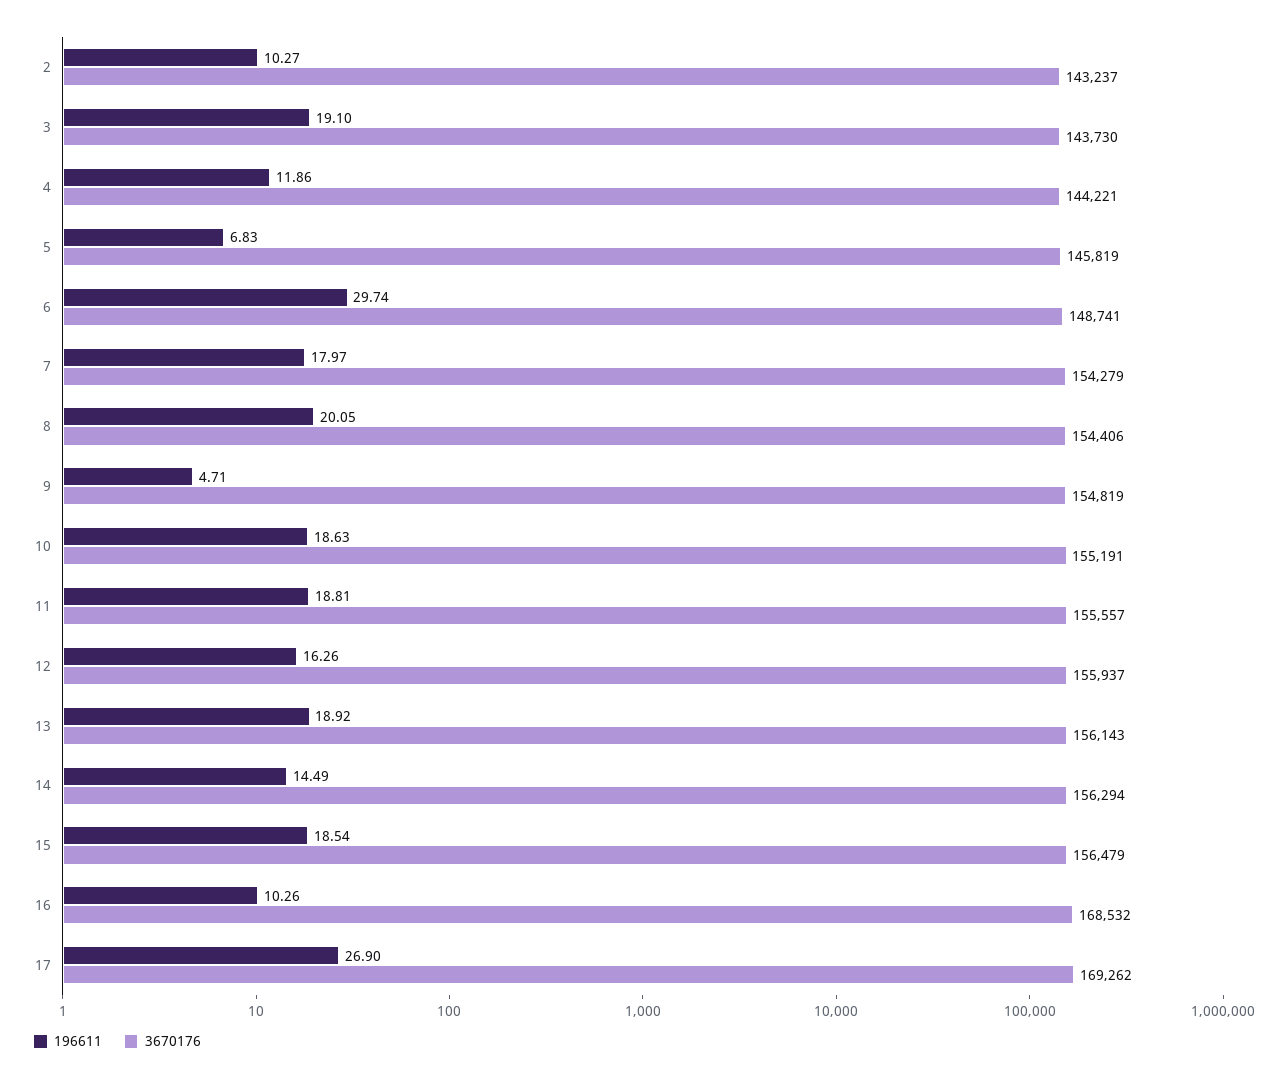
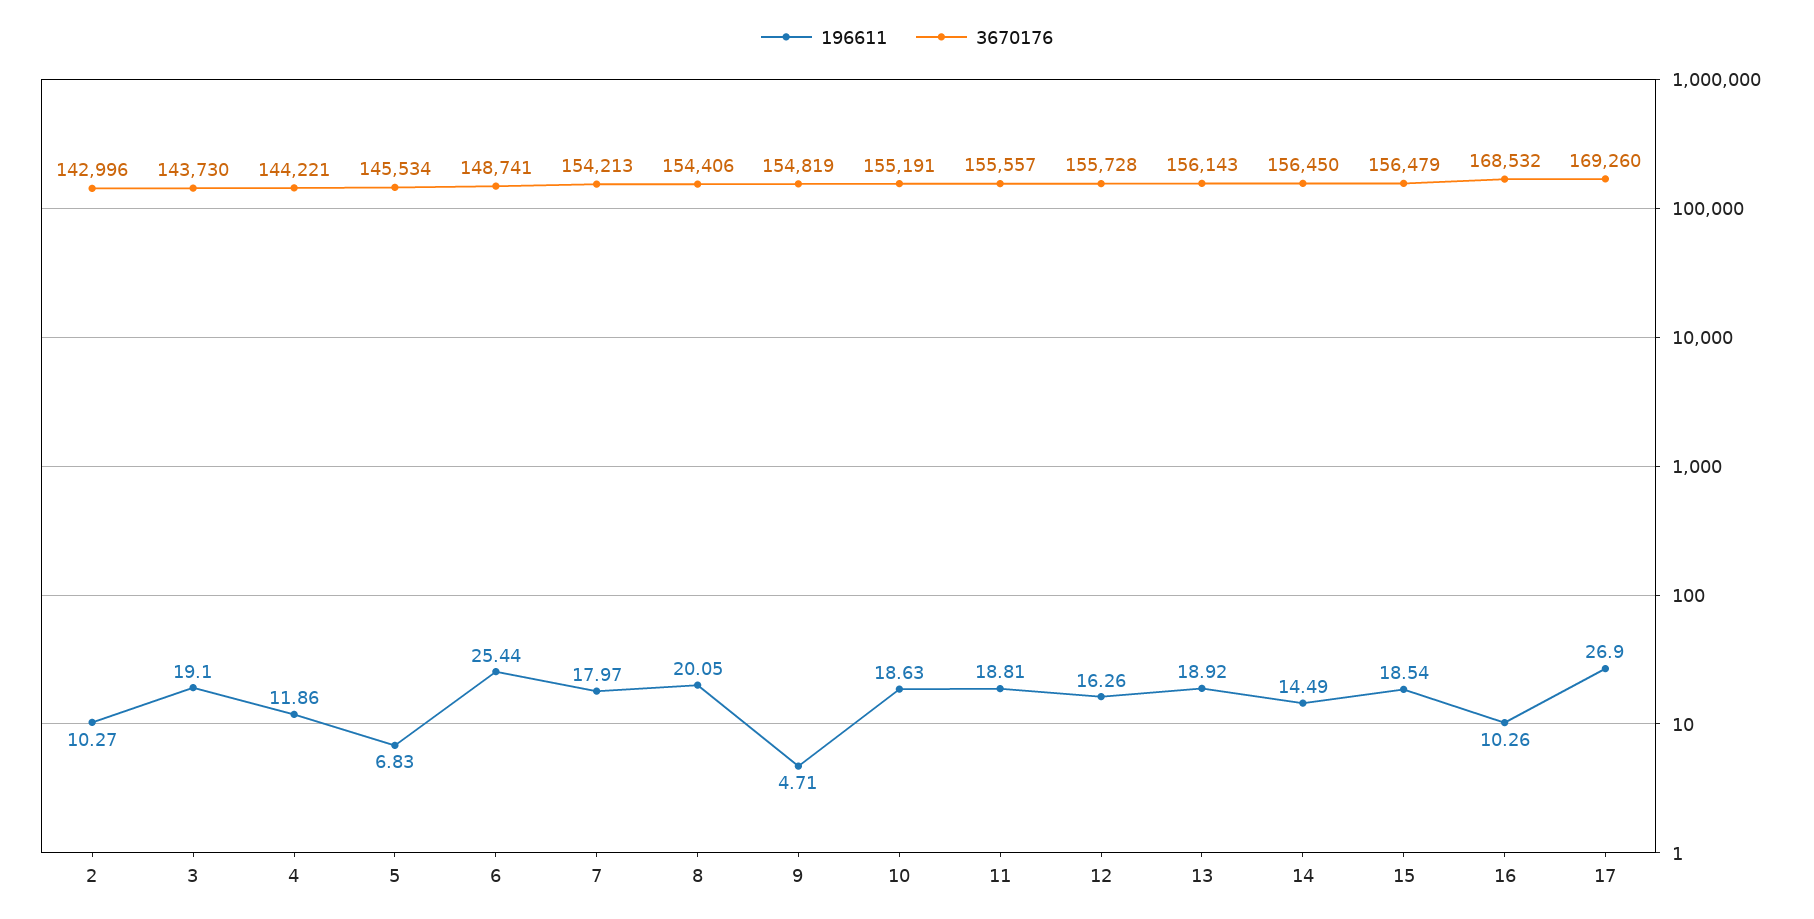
3670176, 2: 143237 -> 142996
3670176, 5: 145819 -> 145534
196611, 6: 29.74 -> 25.44
3670176, 7: 154279 -> 154213
3670176, 12: 155937 -> 155728
3670176, 14: 156294 -> 156450
3670176, 17: 169262 -> 169260

